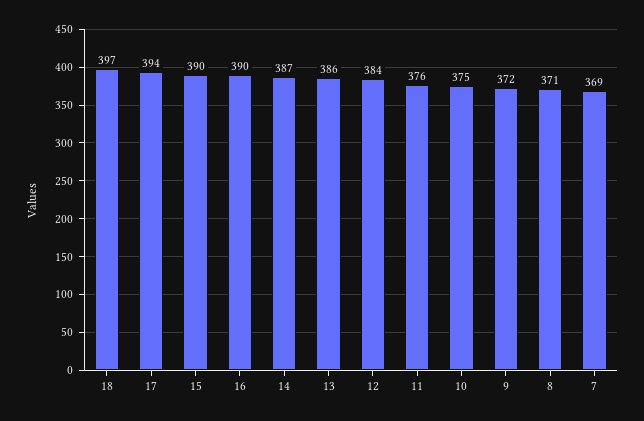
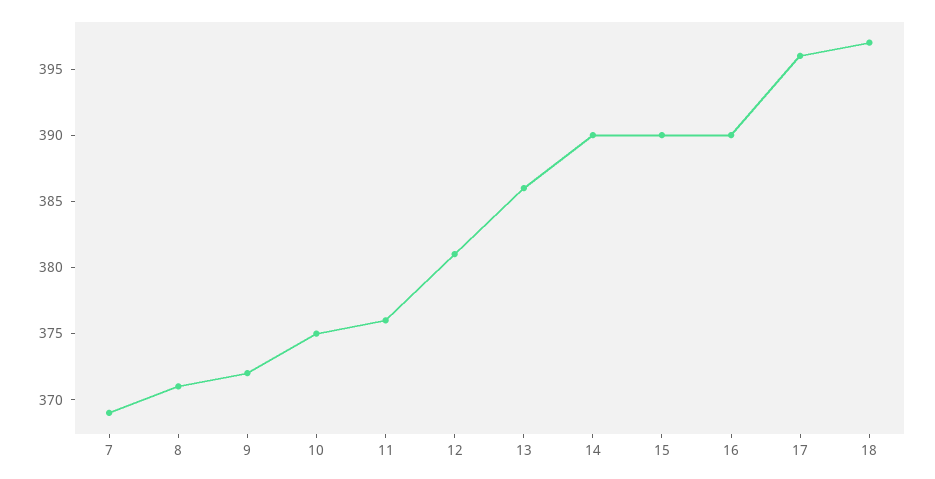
17: 394 -> 396
14: 387 -> 390
12: 384 -> 381

